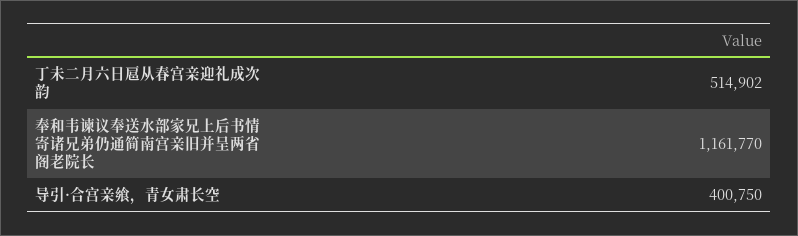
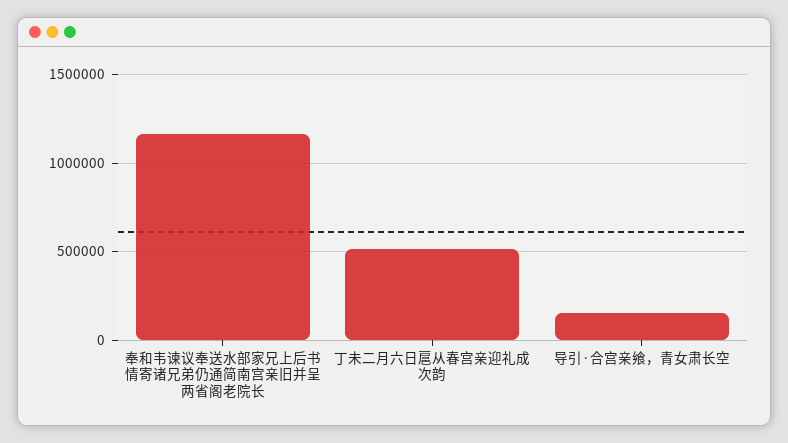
导引·合宫亲飨，青女肃长空: 400750 -> 150000

